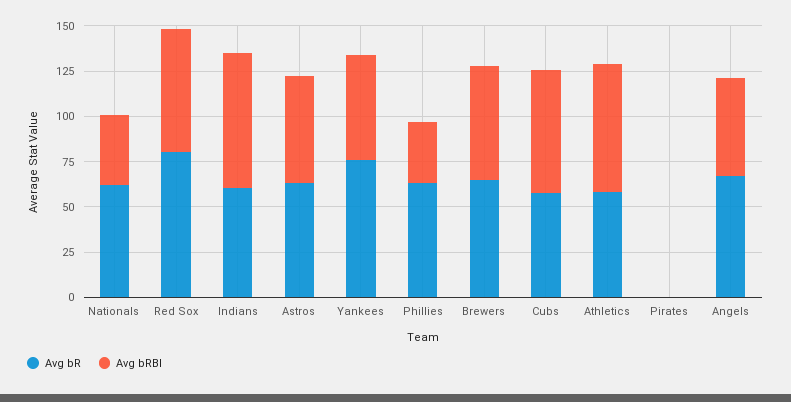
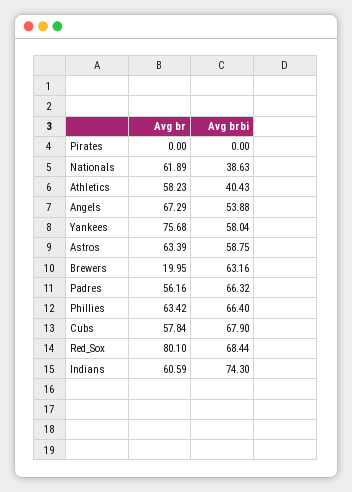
Avg bRBI, Phillies: 35 -> 66.4
Avg bR, Brewers: 65 -> 19.95
Avg bRBI, Athletics: 70 -> 40.43
Avg bR, Padres: none -> 56.16
Avg bRBI, Padres: none -> 66.32

